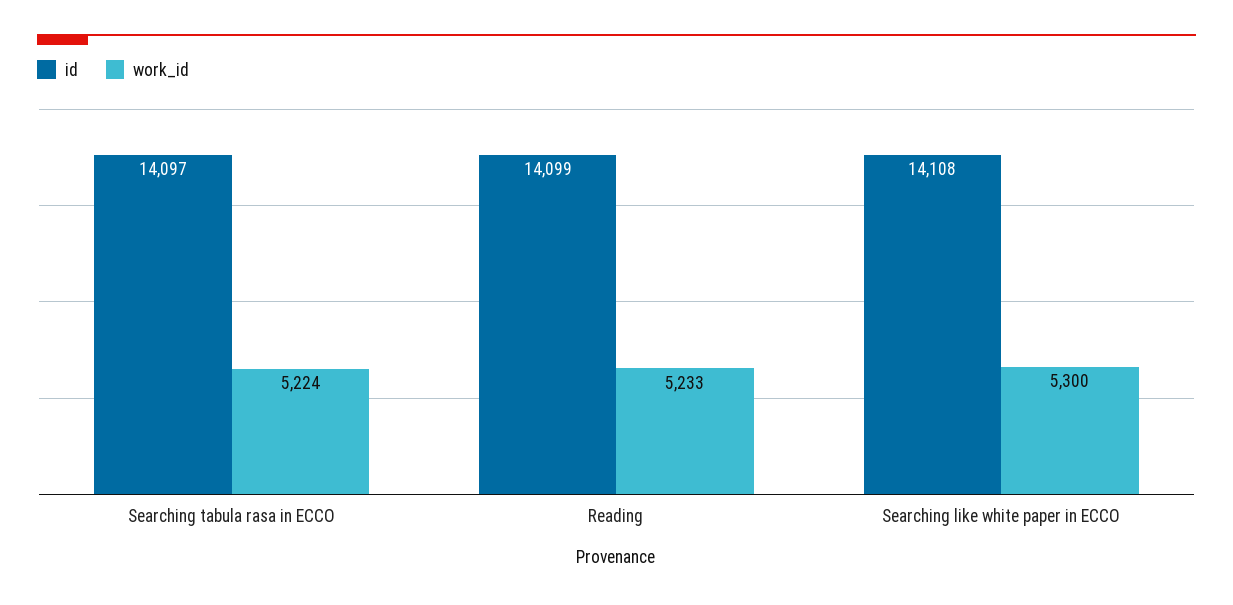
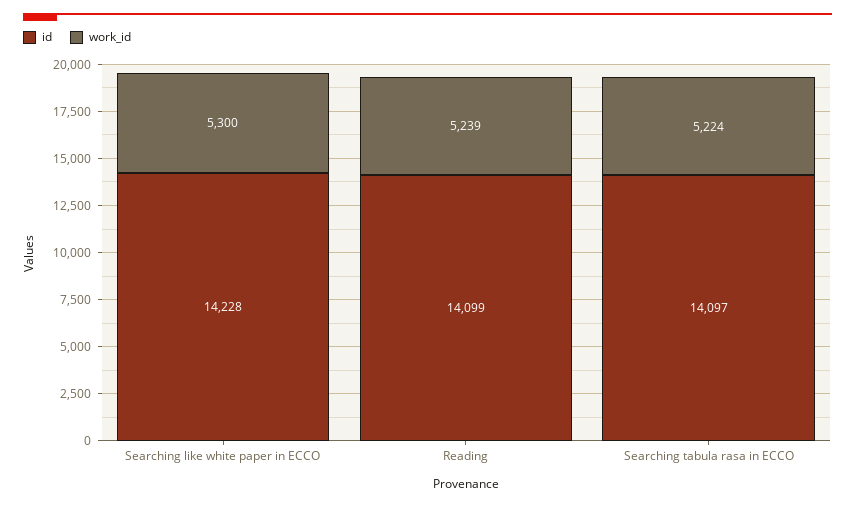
work_id, Reading: 5233 -> 5239
id, Searching like white paper in ECCO: 14108 -> 14228

